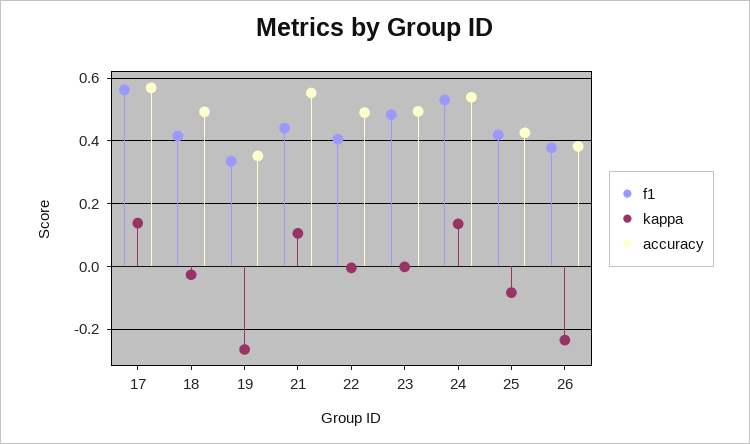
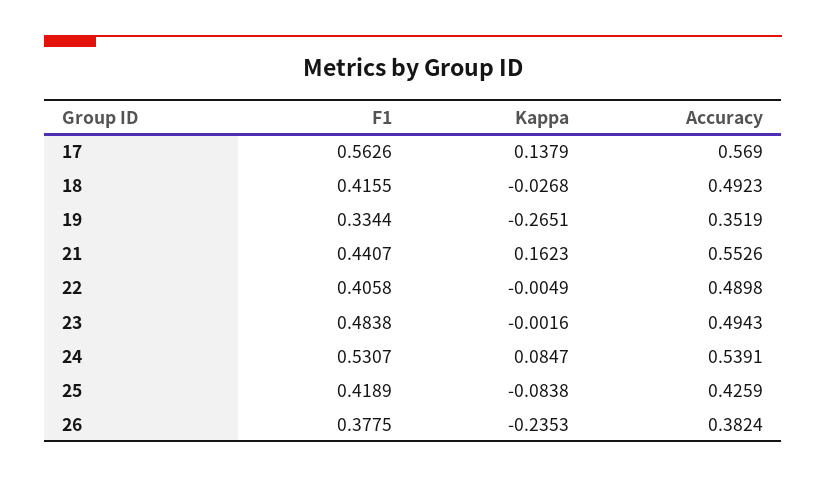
kappa, 21: 0.1 -> 0.1623
kappa, 24: 0.14 -> 0.0847

